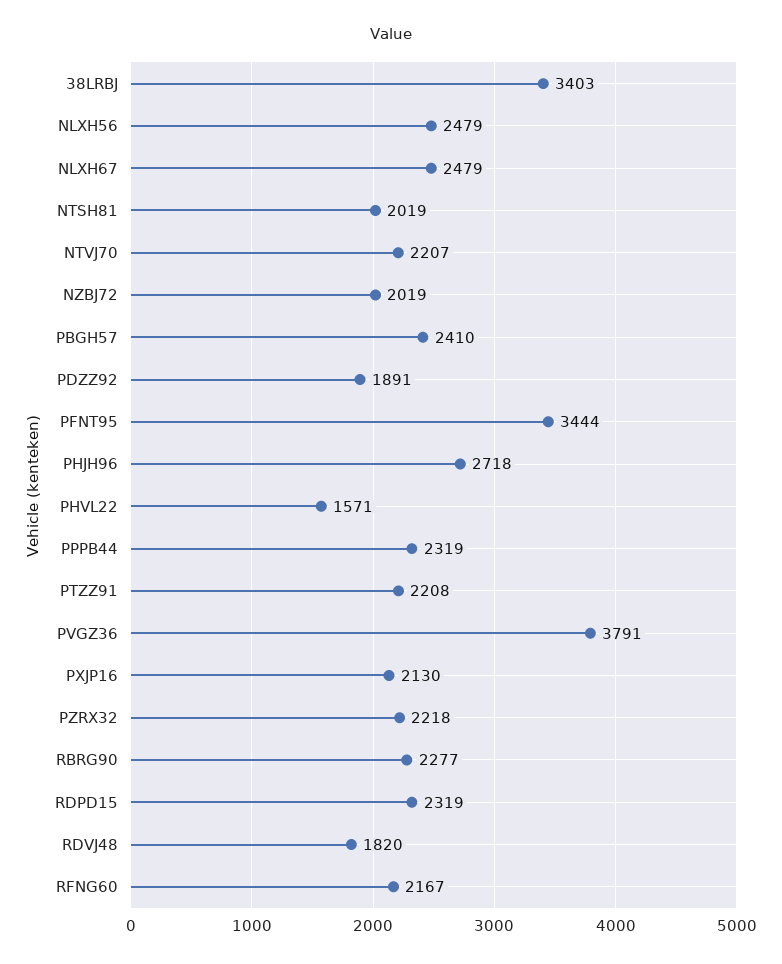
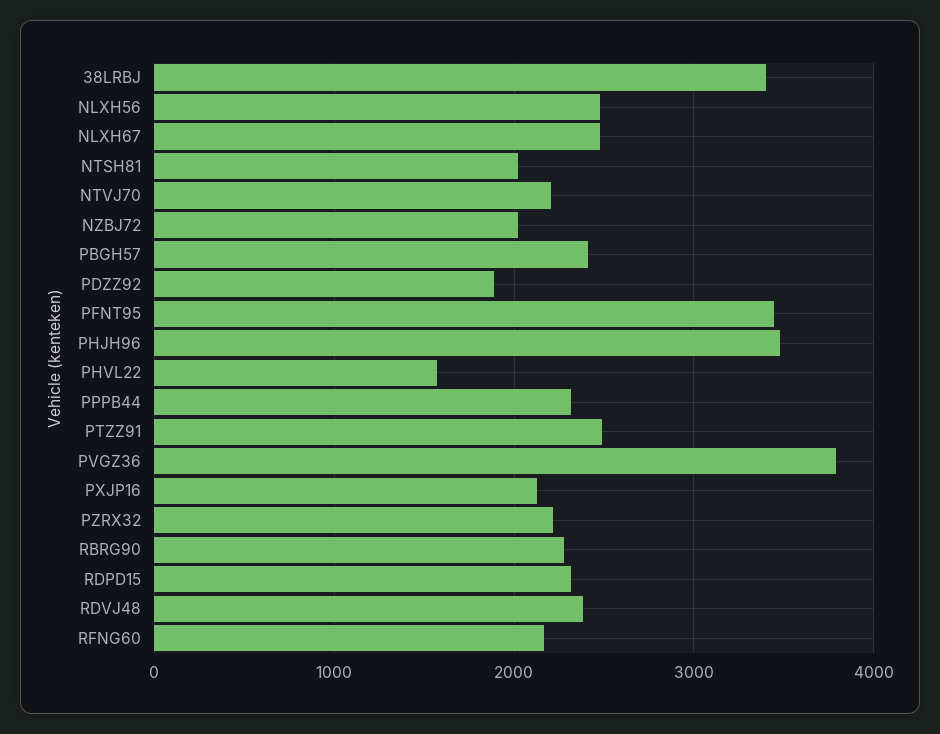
PHJH96: 2718 -> 3500
PTZZ91: 2208 -> 2500
RDVJ48: 1820 -> 2400

